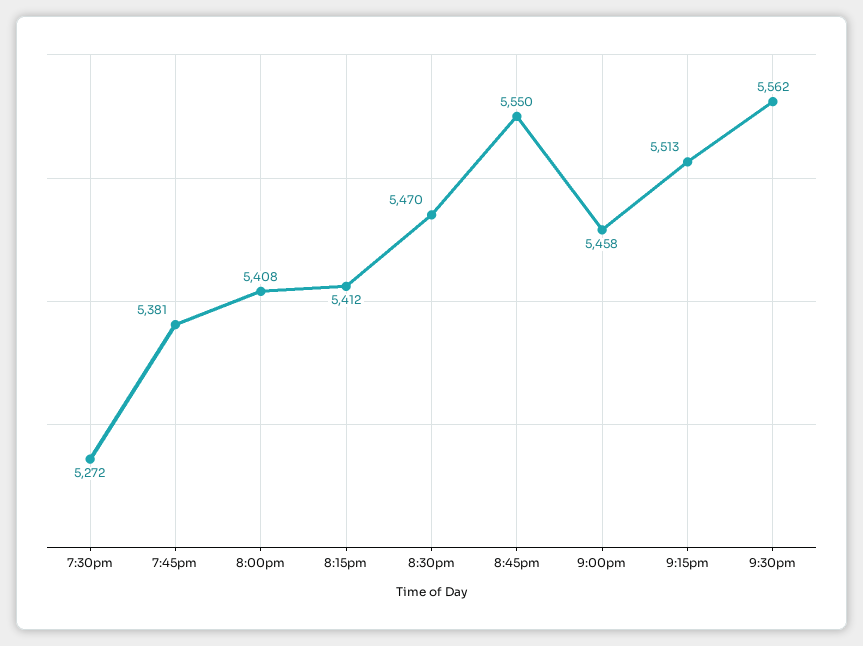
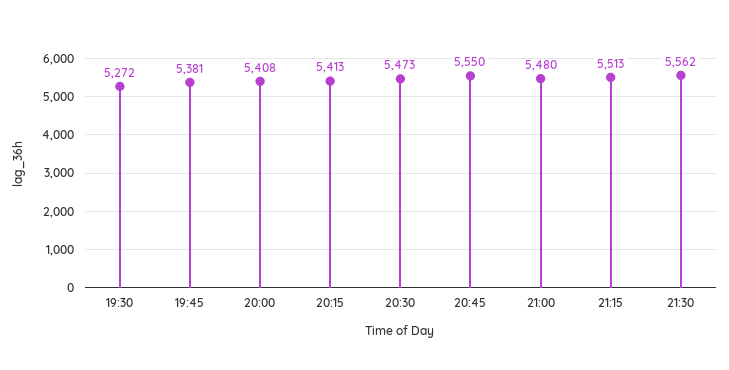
8:15pm: 5412 -> 5413
8:30pm: 5470 -> 5473
9:00pm: 5458 -> 5480

